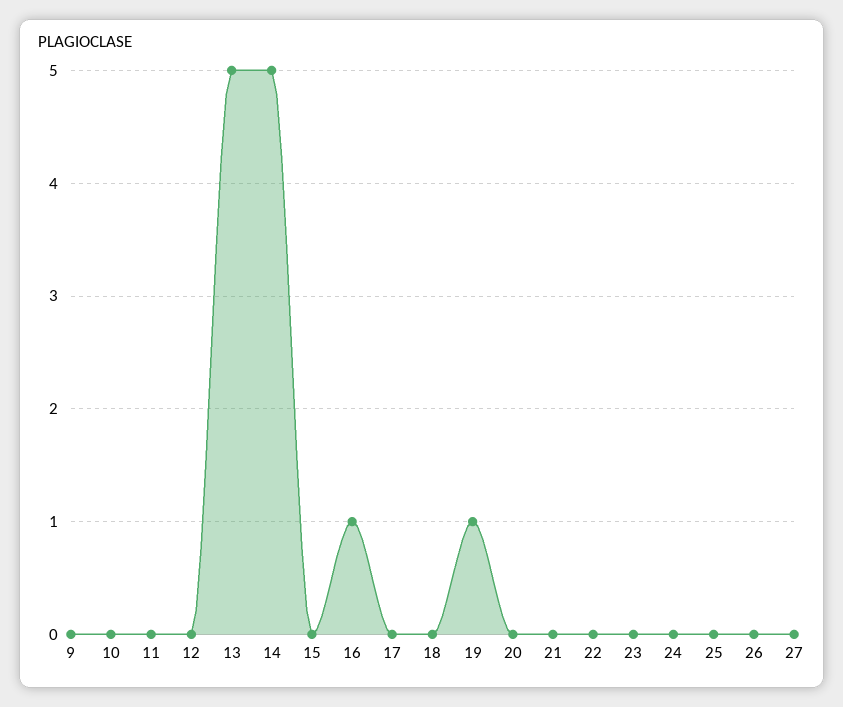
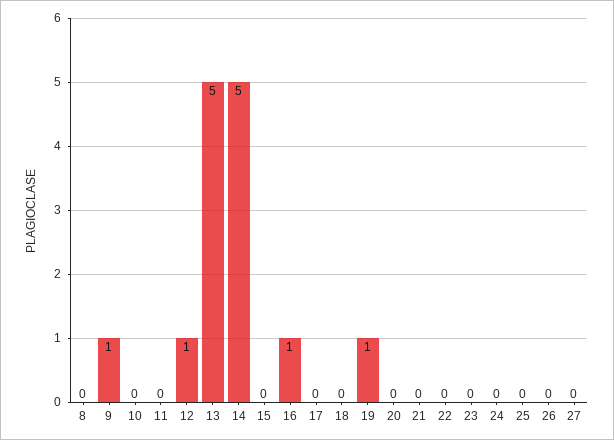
9: 0 -> 1
12: 0 -> 1
8: none -> 0

